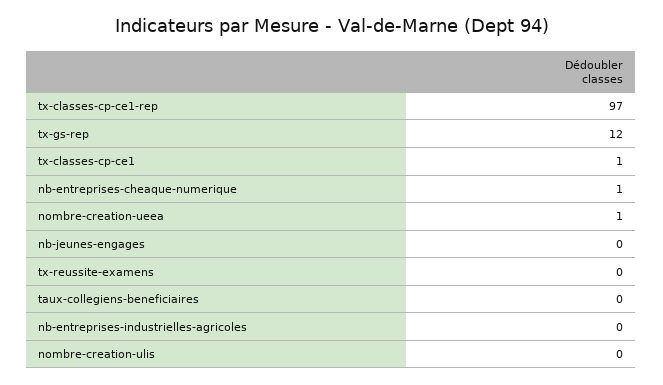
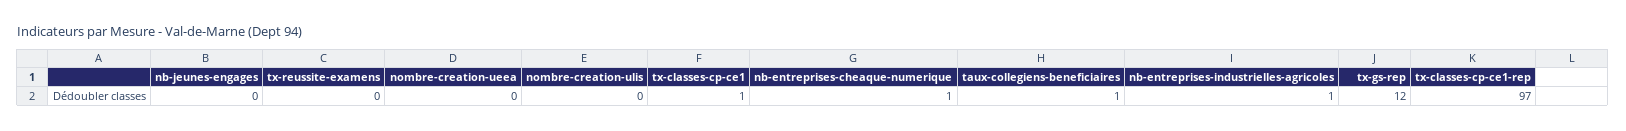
nombre-creation-ueea: 1 -> 0
taux-collegiens-beneficiaires: 0 -> 1
nb-entreprises-industrielles-agricoles: 0 -> 1

